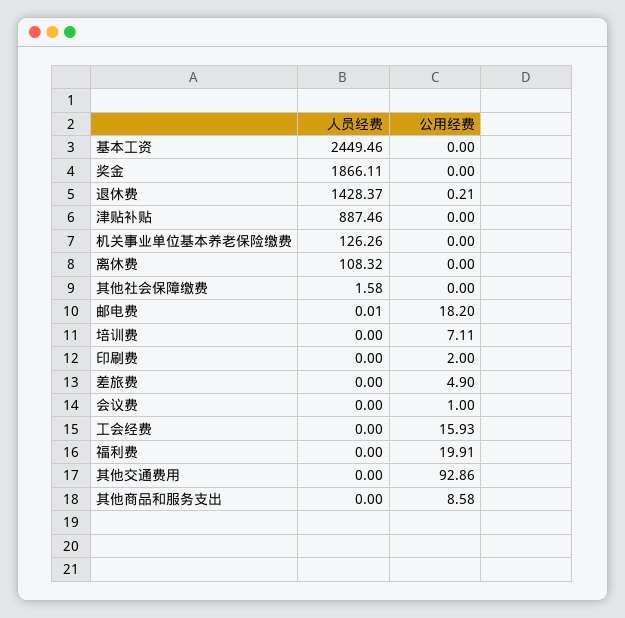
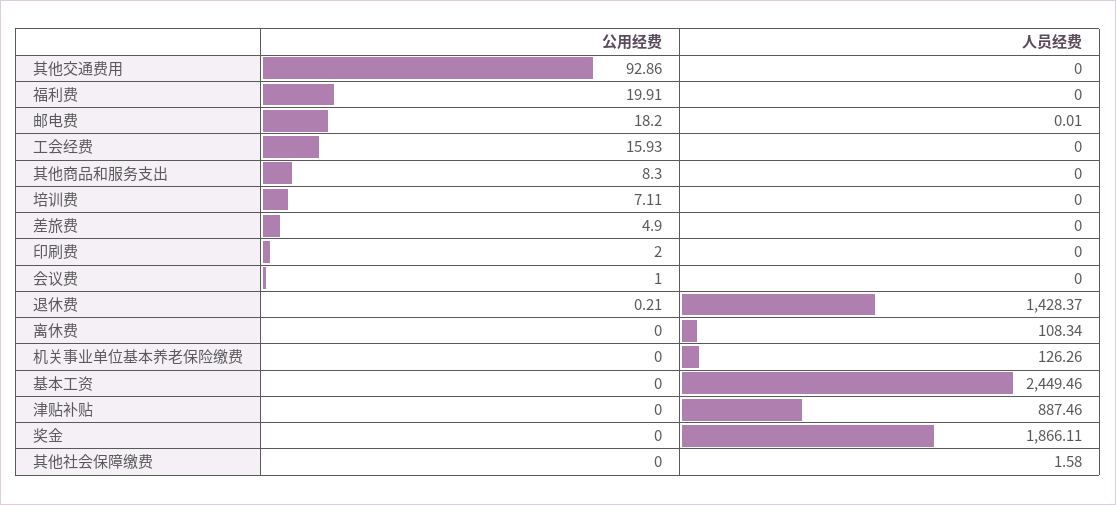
人员经费, 离休费: 108.32 -> 108.34
公用经费, 其他商品和服务支出: 8.58 -> 8.3

